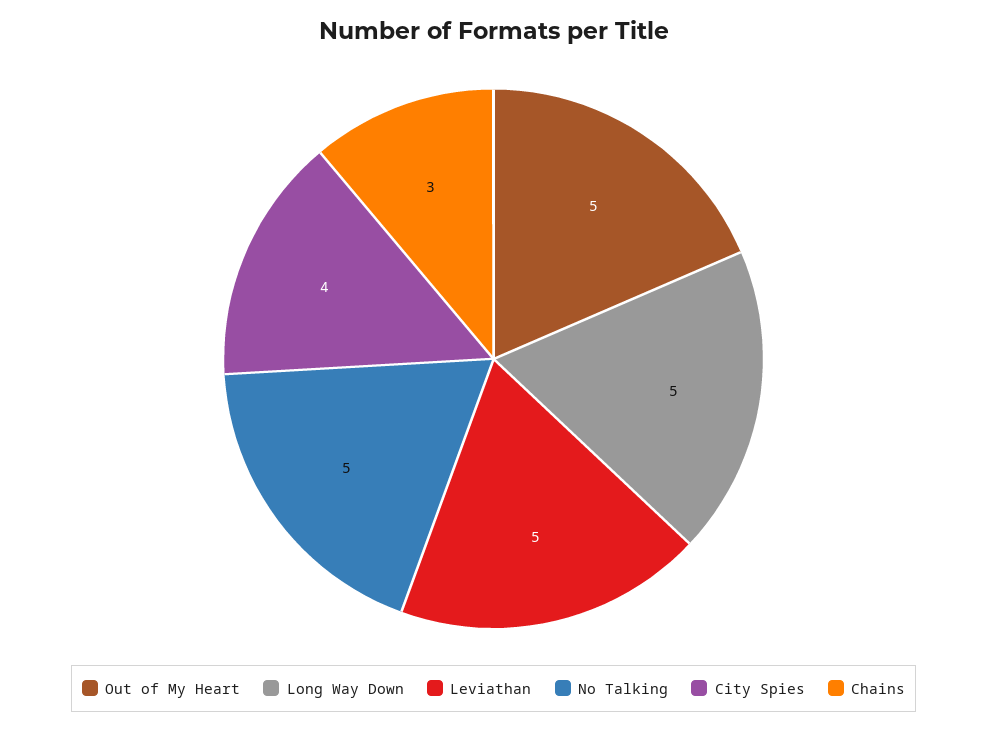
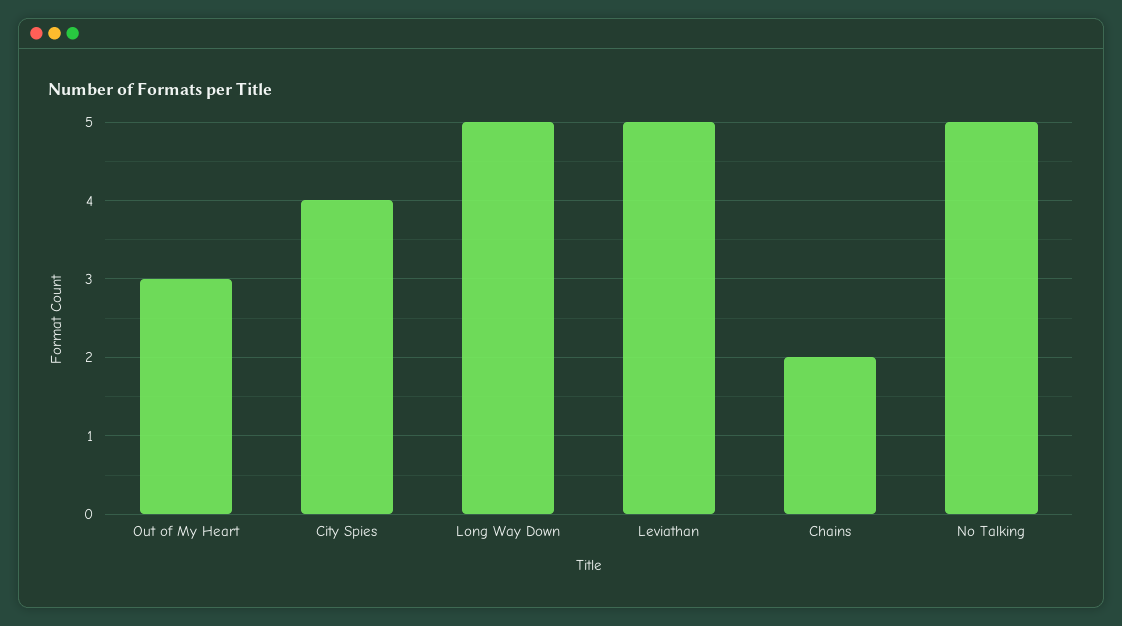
Out of My Heart: 5 -> 3
Chains: 3 -> 2

